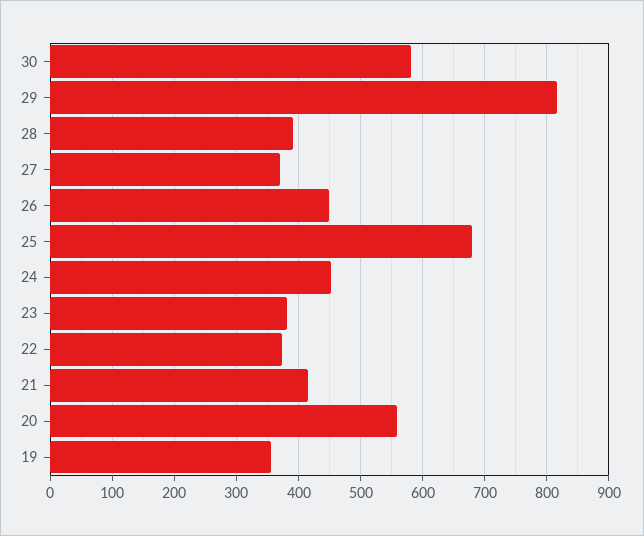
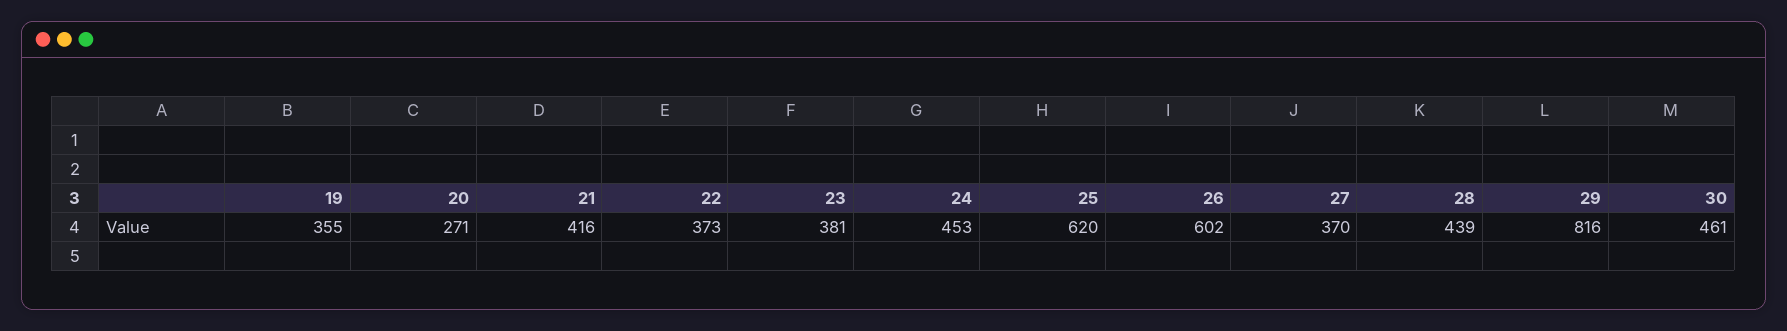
30: 580 -> 461
28: 390 -> 439
26: 450 -> 602
25: 680 -> 620
20: 560 -> 271

